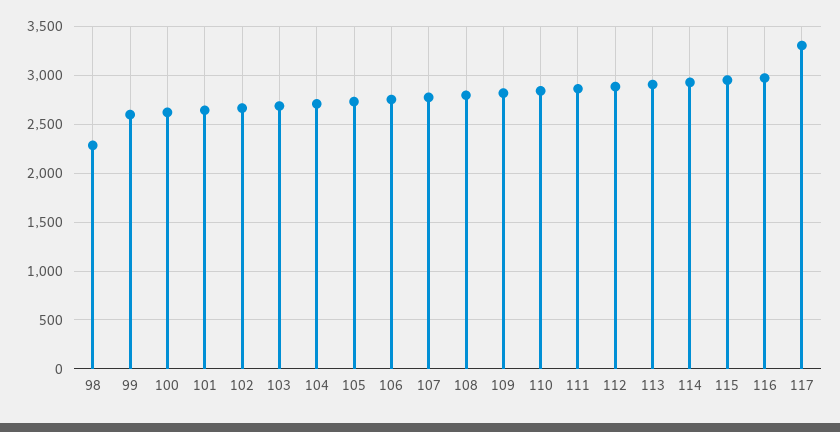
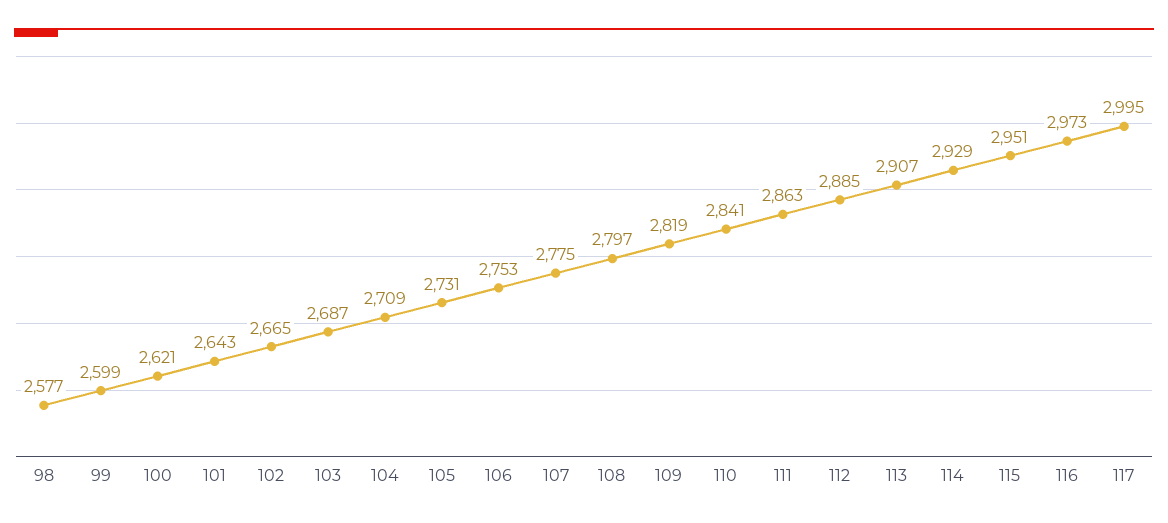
98: 2300 -> 2577
117: 3300 -> 2995

